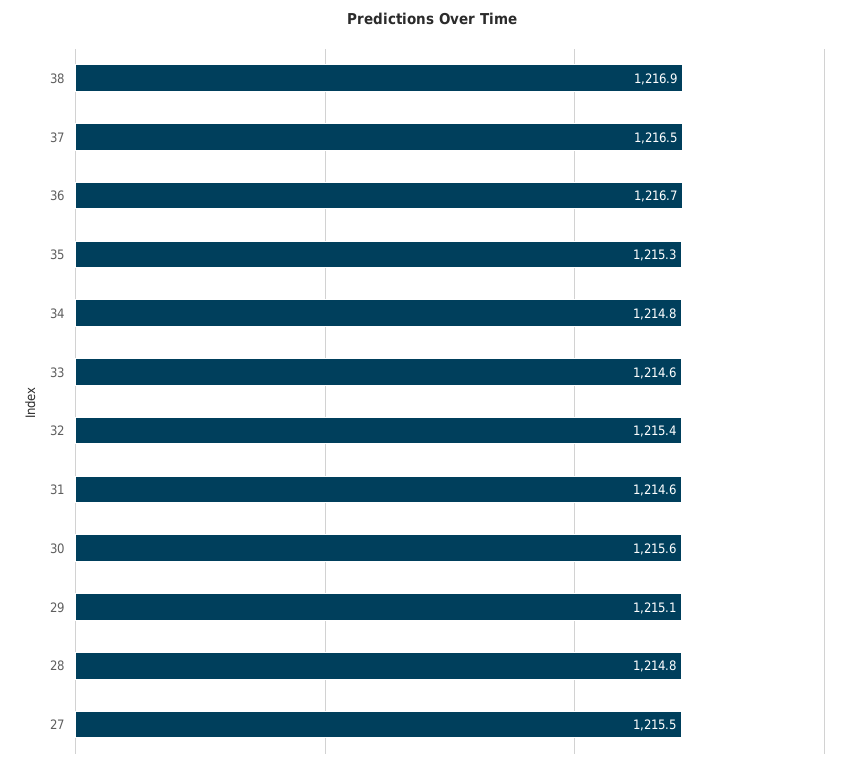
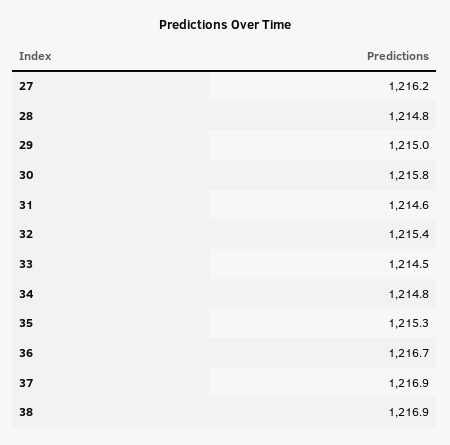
37: 1216.5 -> 1216.9
33: 1214.6 -> 1214.5
30: 1215.6 -> 1215.8
29: 1215.1 -> 1215
27: 1215.5 -> 1216.2

